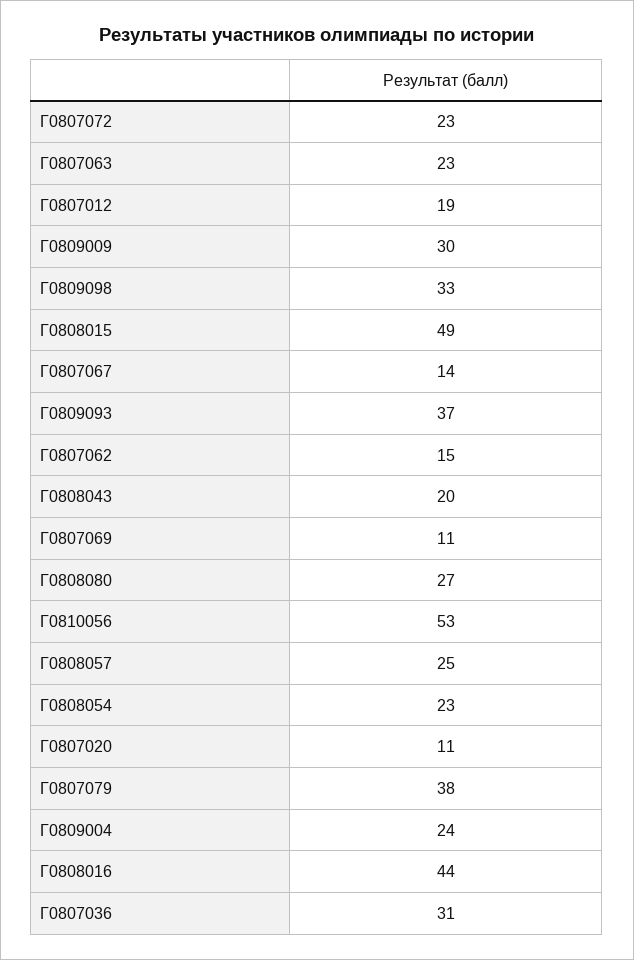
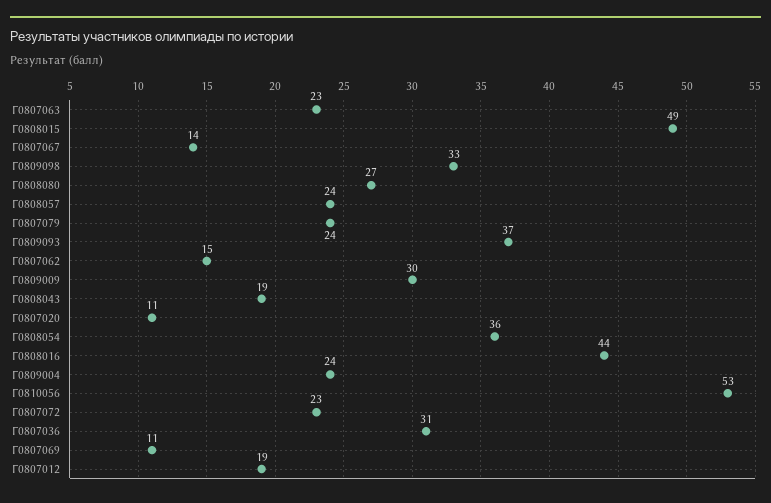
Г0808043: 20 -> 19
Г0808057: 25 -> 24
Г0808054: 23 -> 36
Г0807079: 38 -> 24

